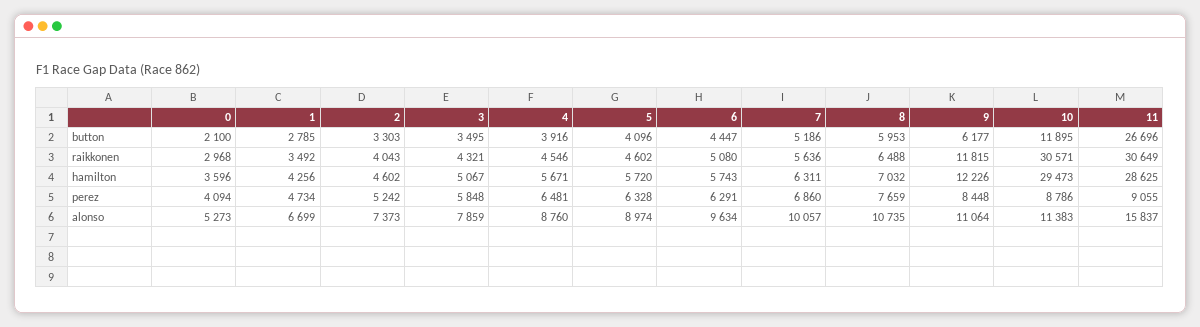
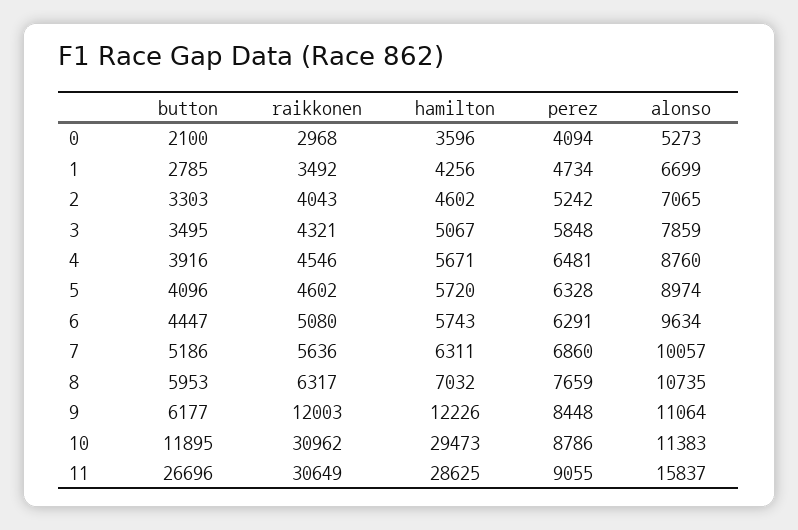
8, raikkonen: 6488 -> 6317
9, raikkonen: 11815 -> 12003
10, raikkonen: 30571 -> 30962
2, alonso: 7373 -> 7065

